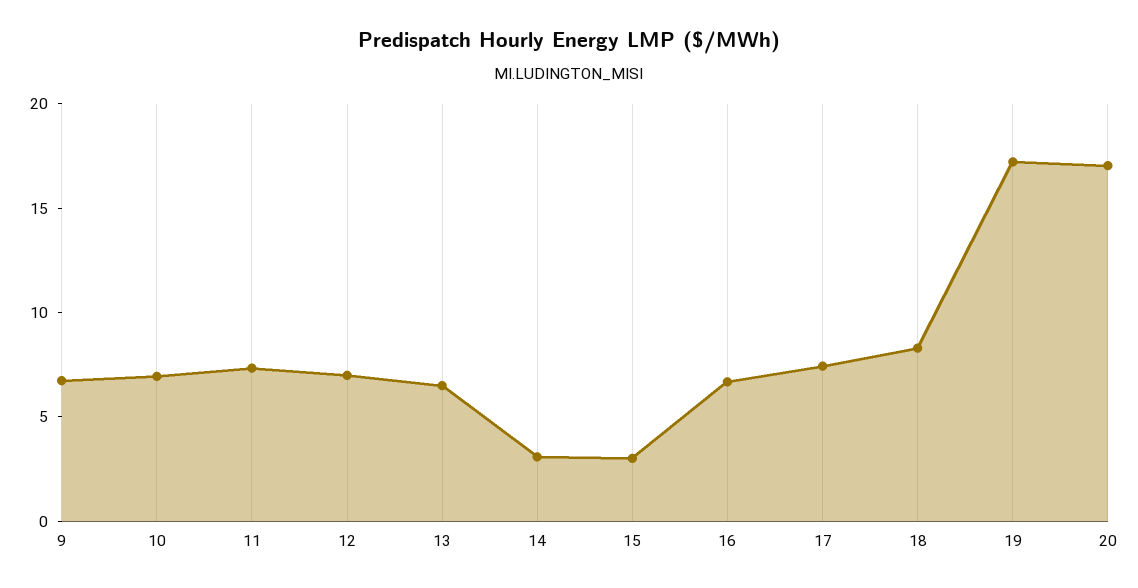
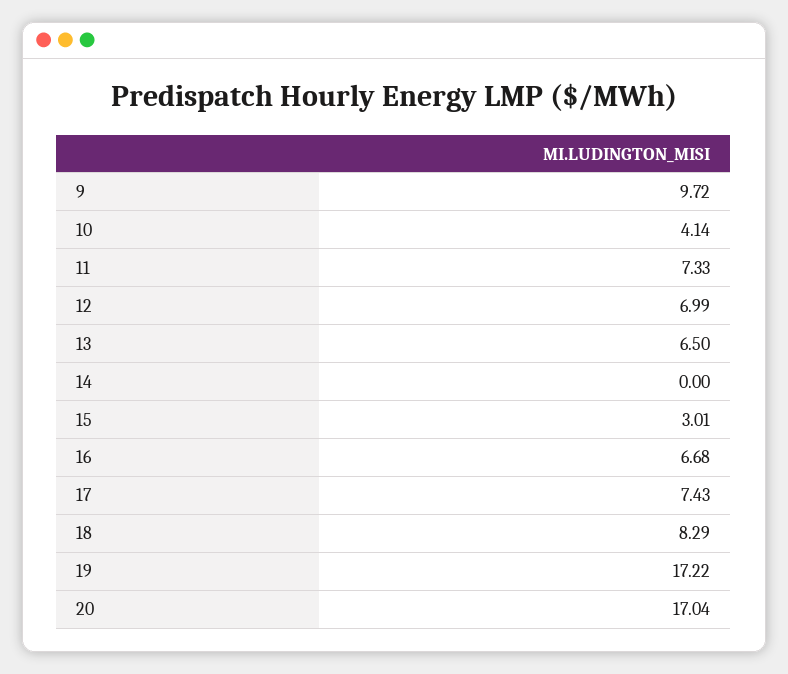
9: 7 -> 9.72
10: 7 -> 4.14
14: 3 -> 0

